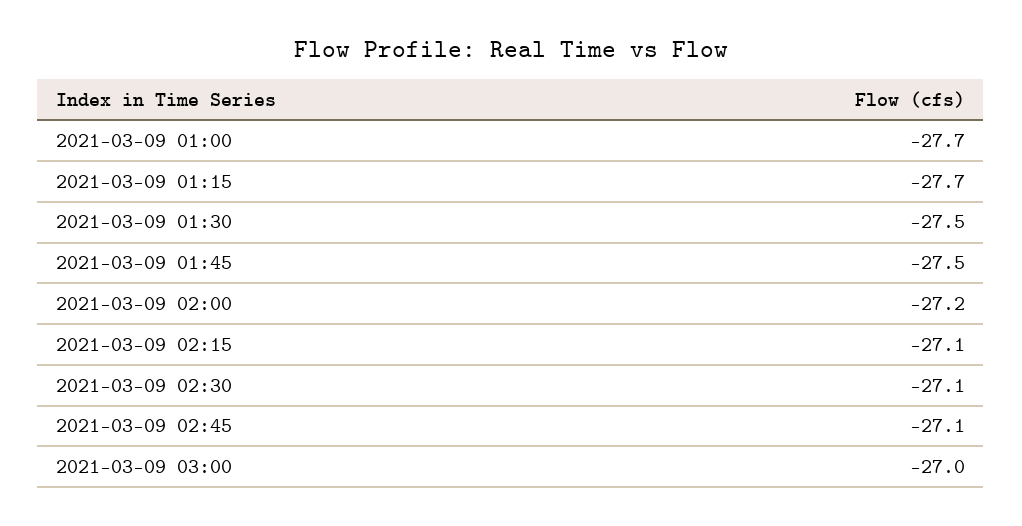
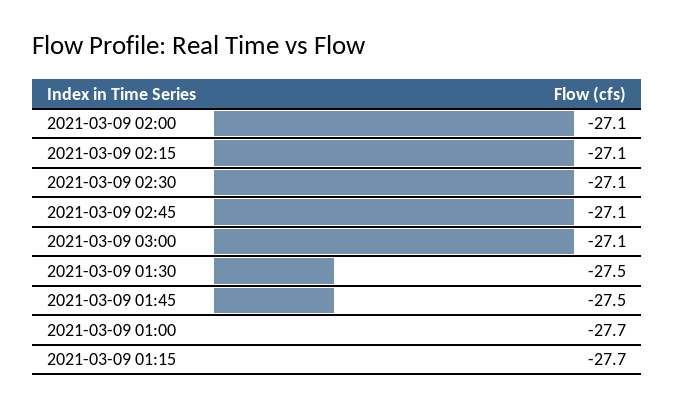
2021-03-09 02:00: -27.2 -> -27.1
2021-03-09 03:00: -27 -> -27.1

